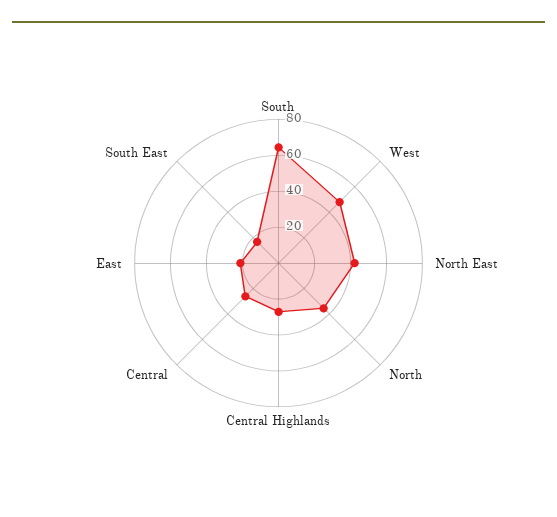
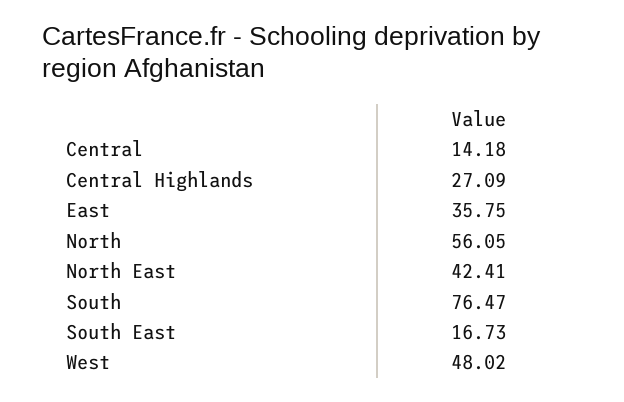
South: 65 -> 76.47
North: 35 -> 56.05
Central: 25 -> 14.18
East: 20 -> 35.75

